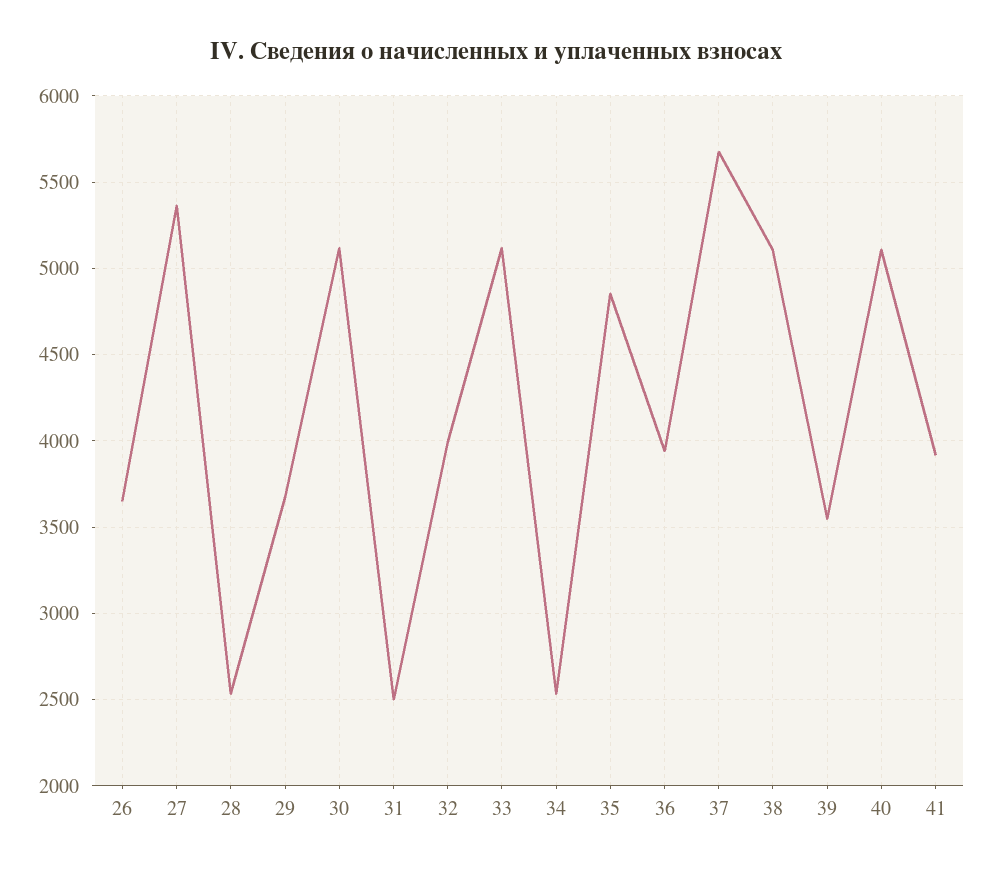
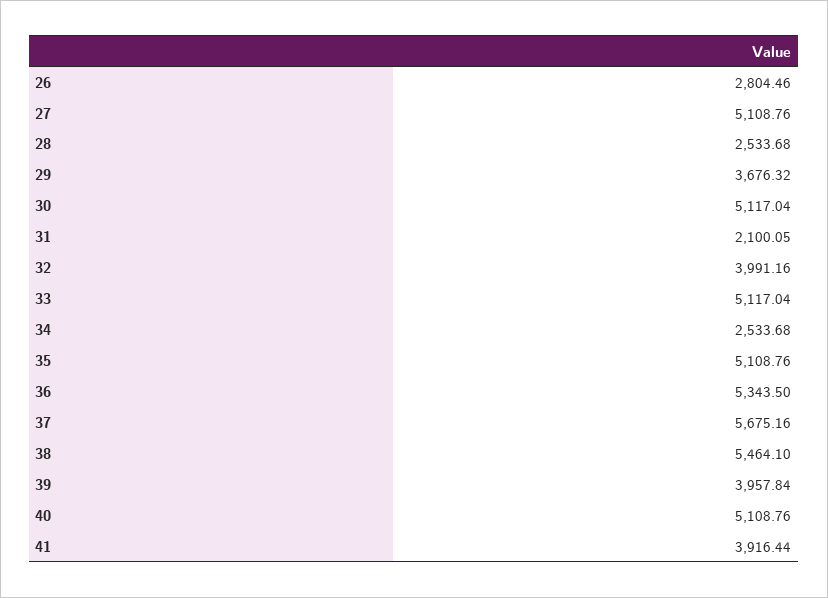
26: 3650 -> 2804.46
27: 5350 -> 5108.76
31: 2500 -> 2100.05
35: 4850 -> 5108.76
36: 3950 -> 5343.5
38: 5100 -> 5464.1
39: 3550 -> 3957.84

